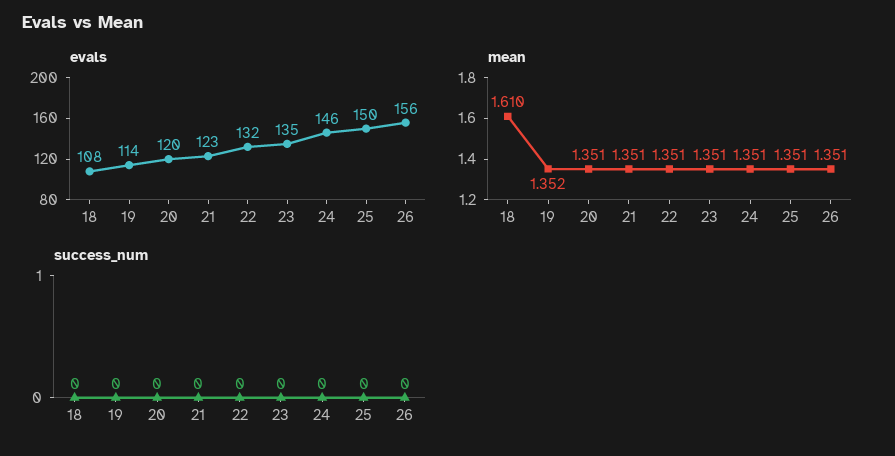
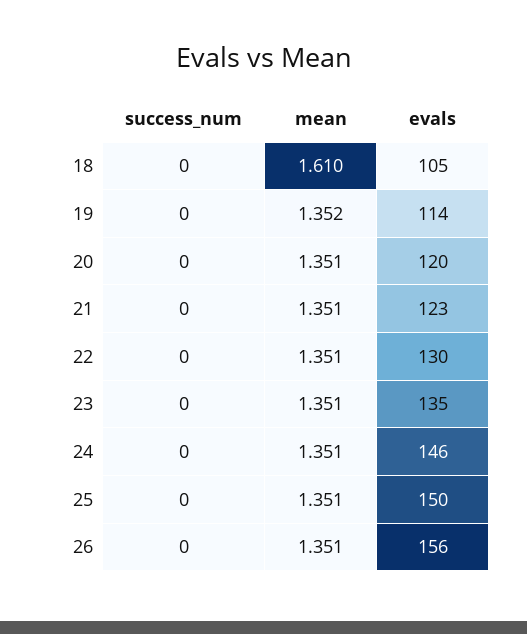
evals, 18: 108 -> 105
evals, 22: 132 -> 130

